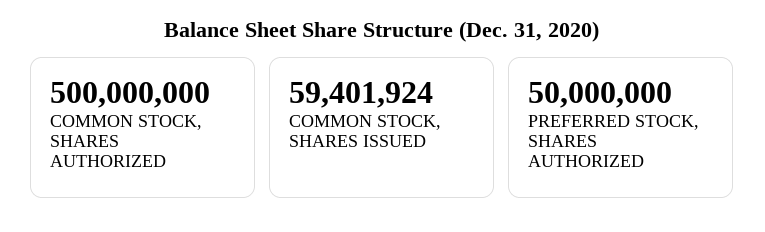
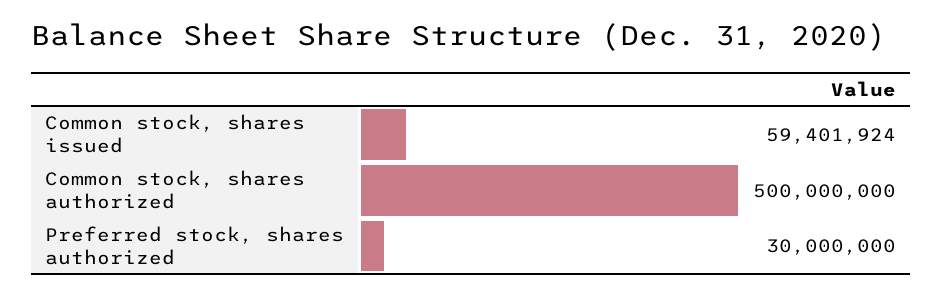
PREFERRED STOCK, SHARES AUTHORIZED: 50000000 -> 30000000

